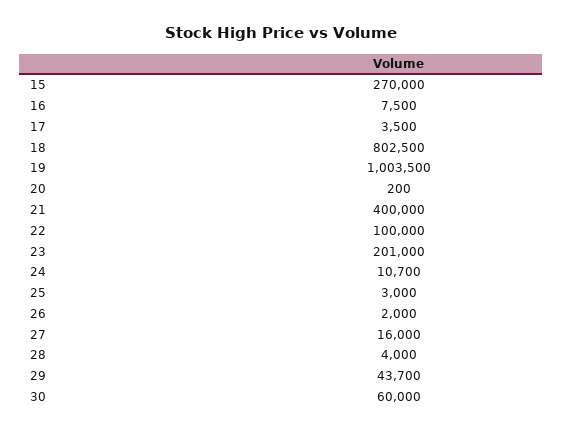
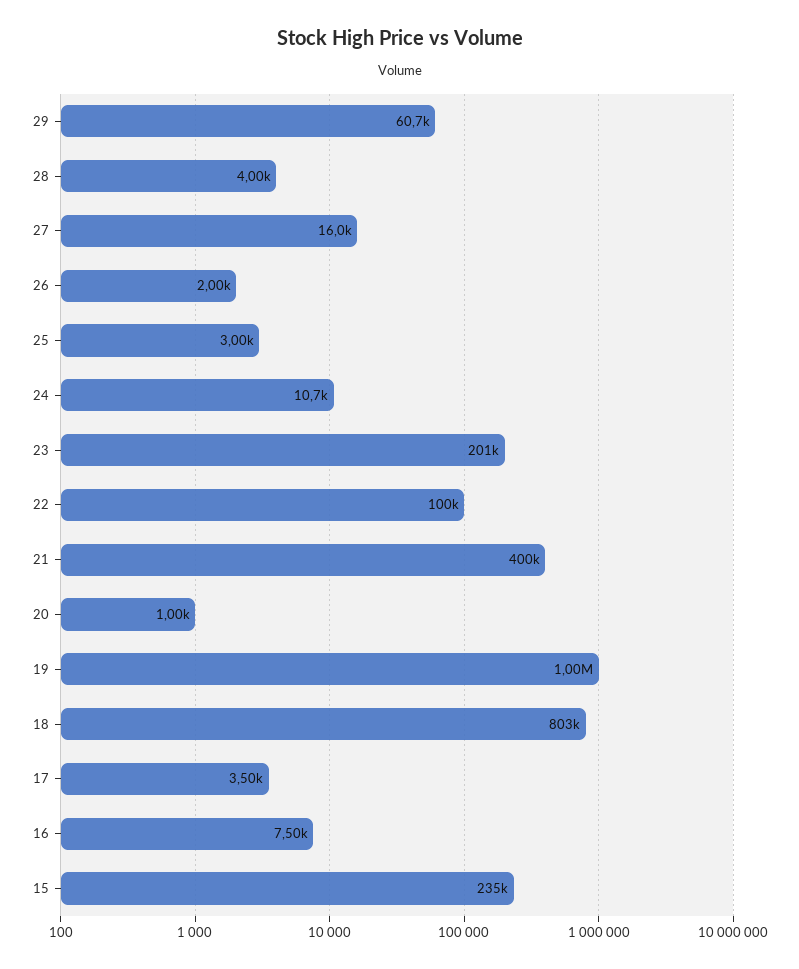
15: 270000 -> 235000
20: 200 -> 1000
29: 43700 -> 60700
30: 60000 -> none

